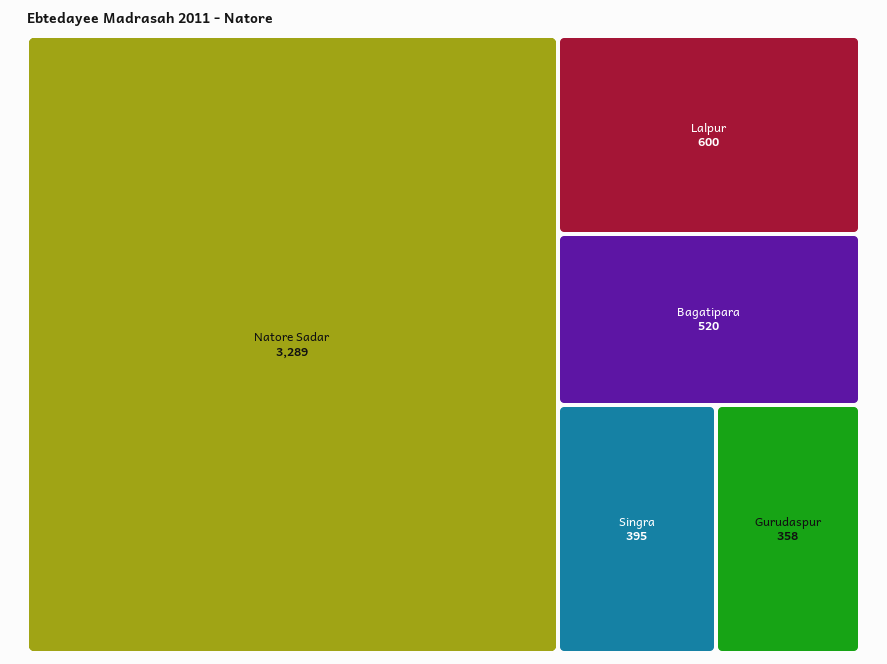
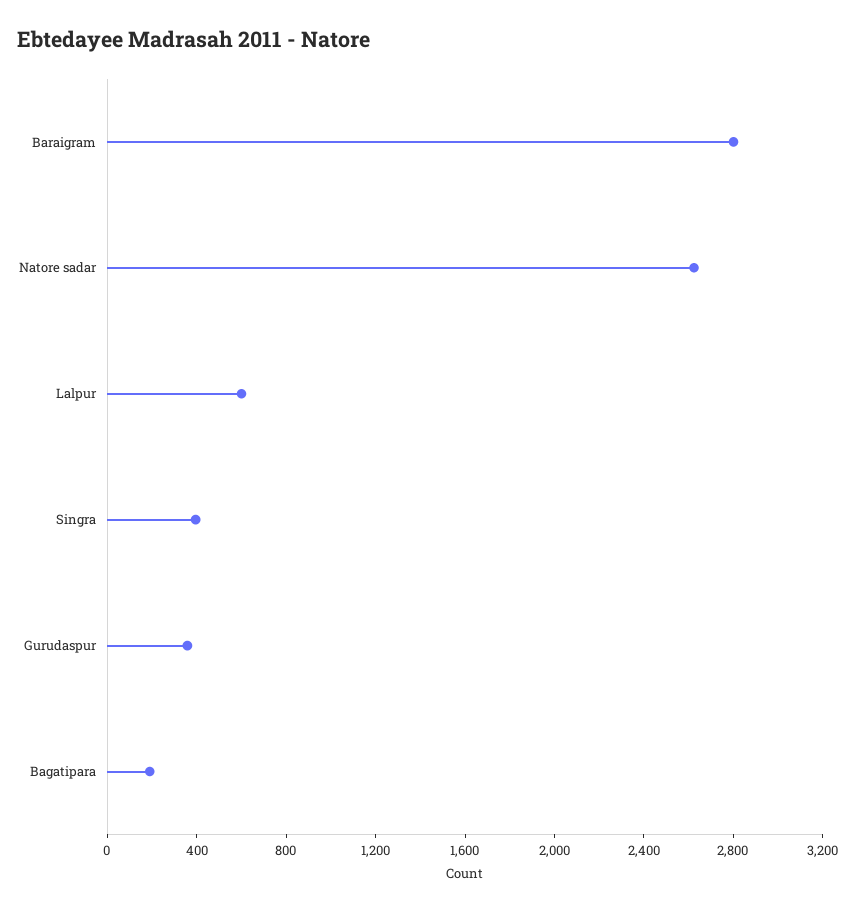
Natore Sadar: 3289 -> 2600
Bagatipara: 520 -> 200
Baraigram: none -> 2800

